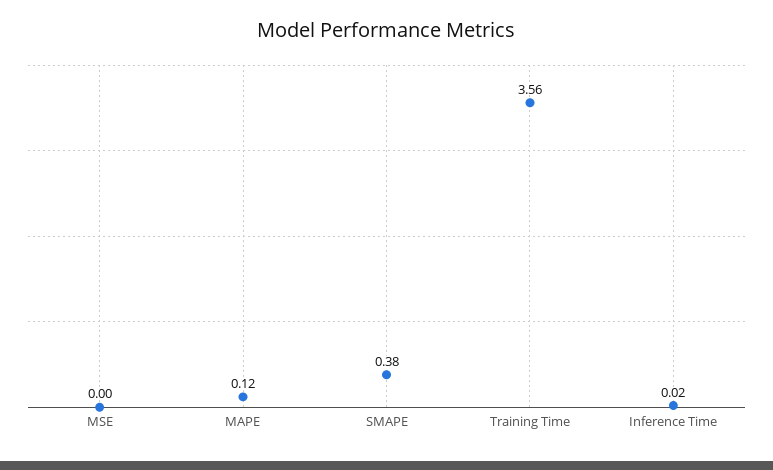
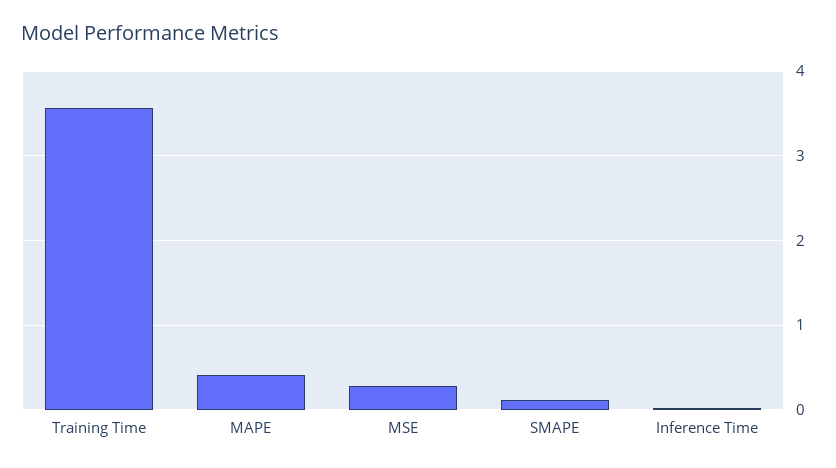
MSE: 0 -> 0.3
MAPE: 0.12 -> 0.4
SMAPE: 0.38 -> 0.1

